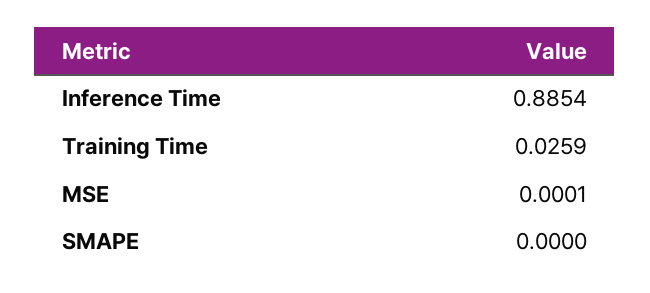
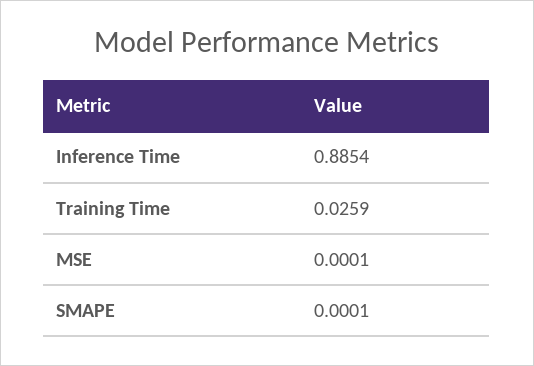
SMAPE: 0 -> 0.0001

